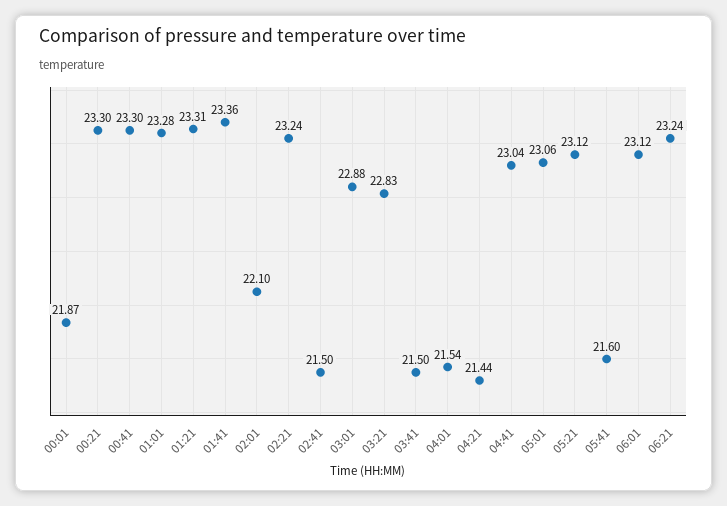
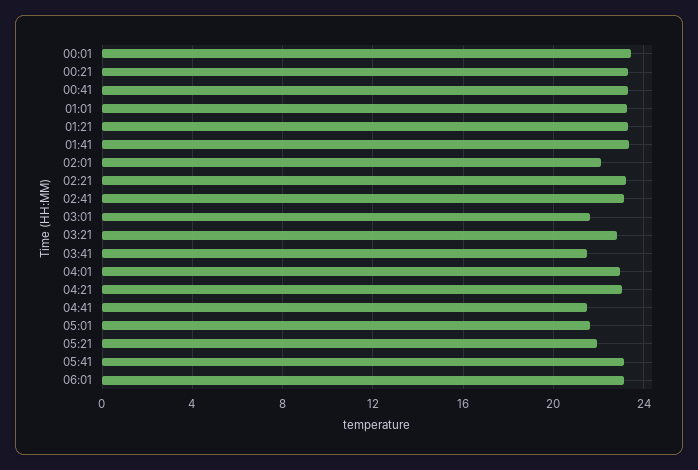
00:01: 21.87 -> 23.5
02:41: 21.5 -> 23
03:01: 22.88 -> 21.5
04:01: 21.54 -> 23
04:21: 21.44 -> 23
04:41: 23.04 -> 21.5
05:01: 23.06 -> 21.5
05:21: 23.12 -> 22
05:41: 21.6 -> 23
06:21: 23.24 -> none

